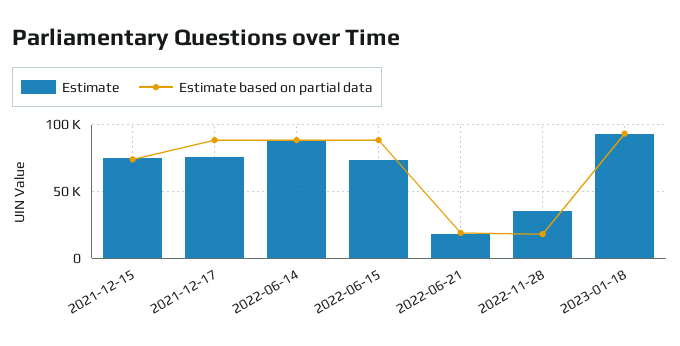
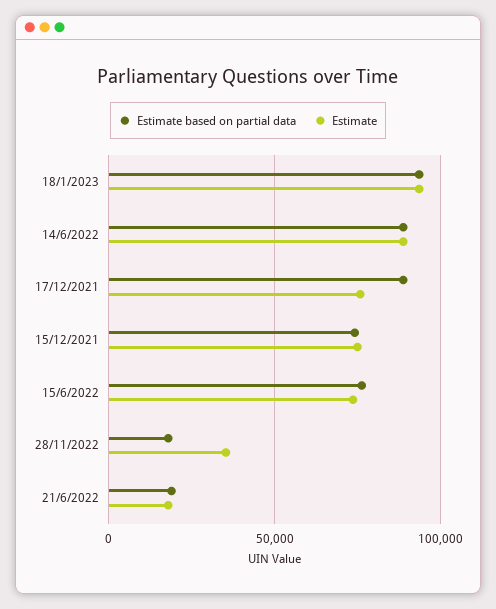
Estimate based on partial data, 2022-06-15: 90000 -> 75000

